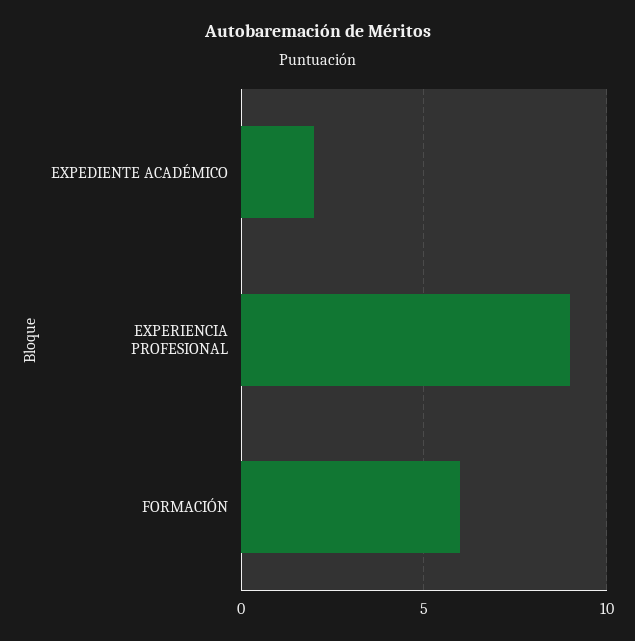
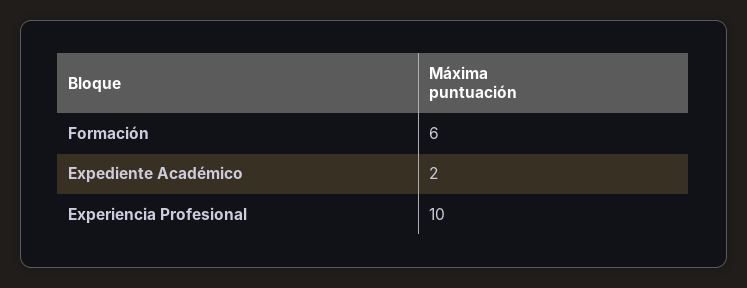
EXPERIENCIA PROFESIONAL: 9 -> 10

